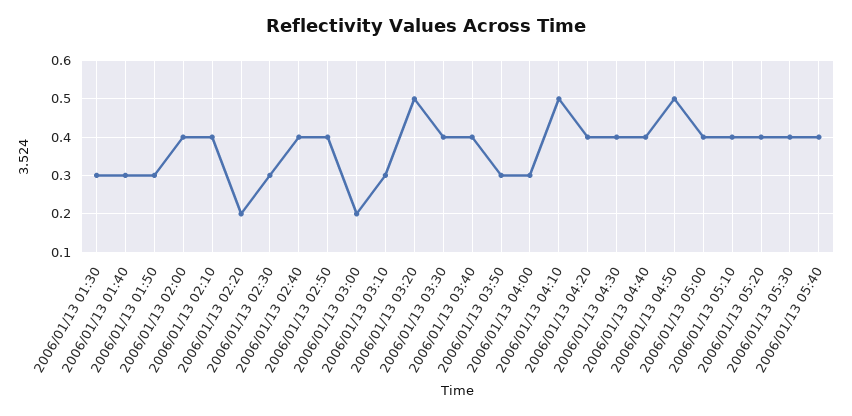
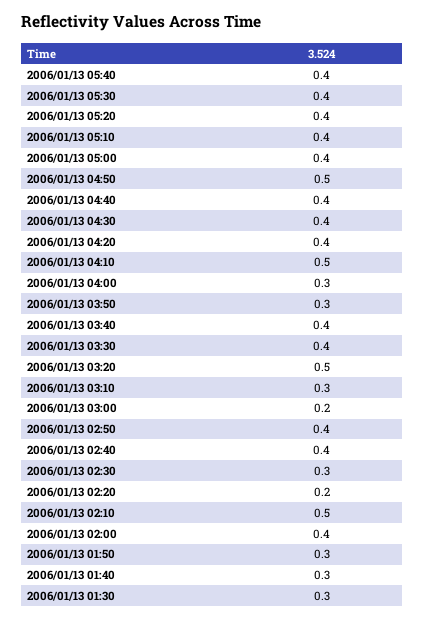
2006/01/13 02:10: 0.4 -> 0.5

